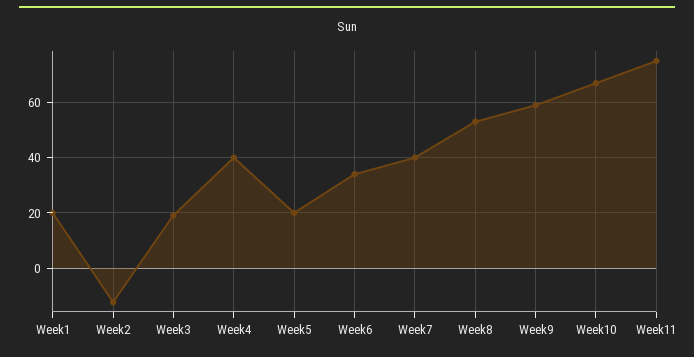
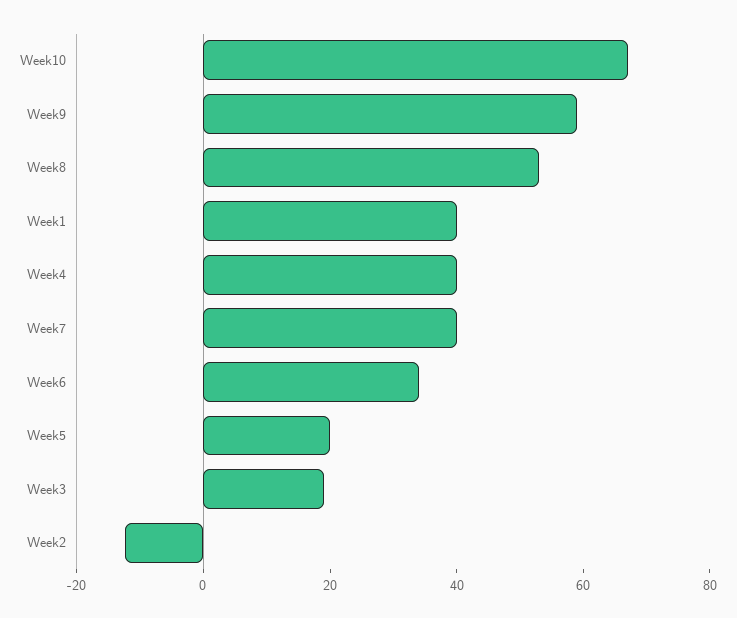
Week1: 20 -> 40
Week11: 75 -> none

